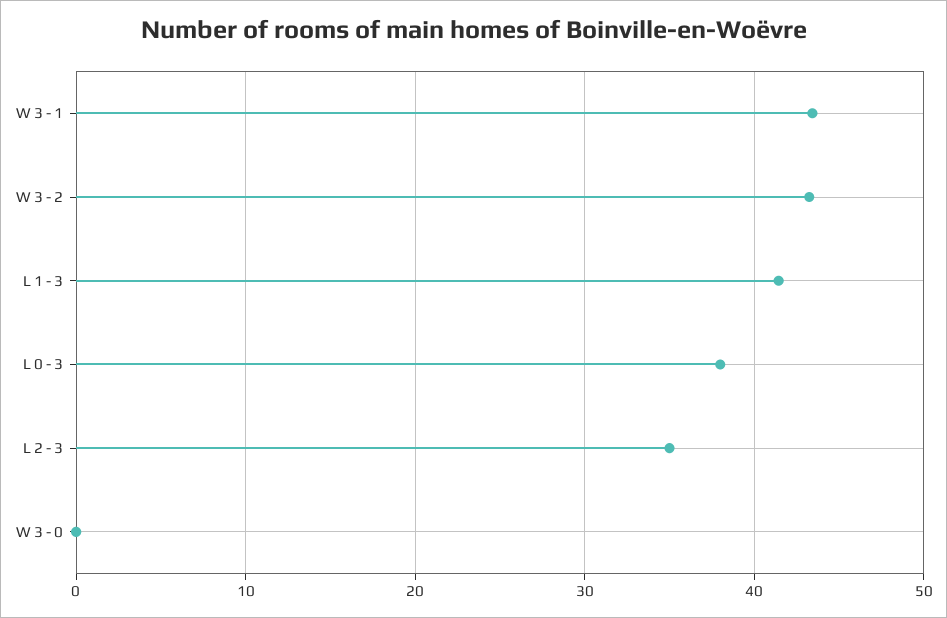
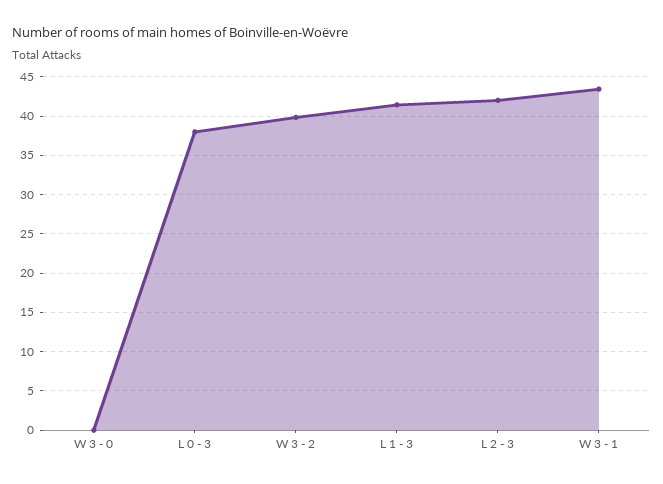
W 3 - 2: 43 -> 40
L 2 - 3: 35 -> 42

